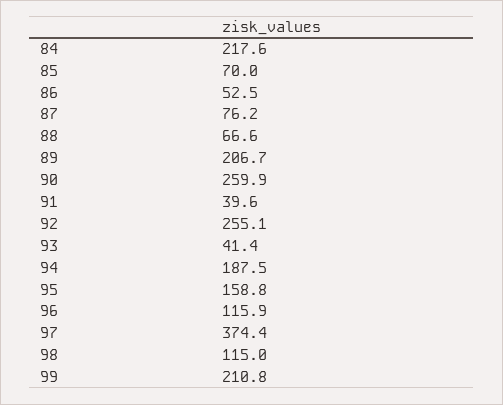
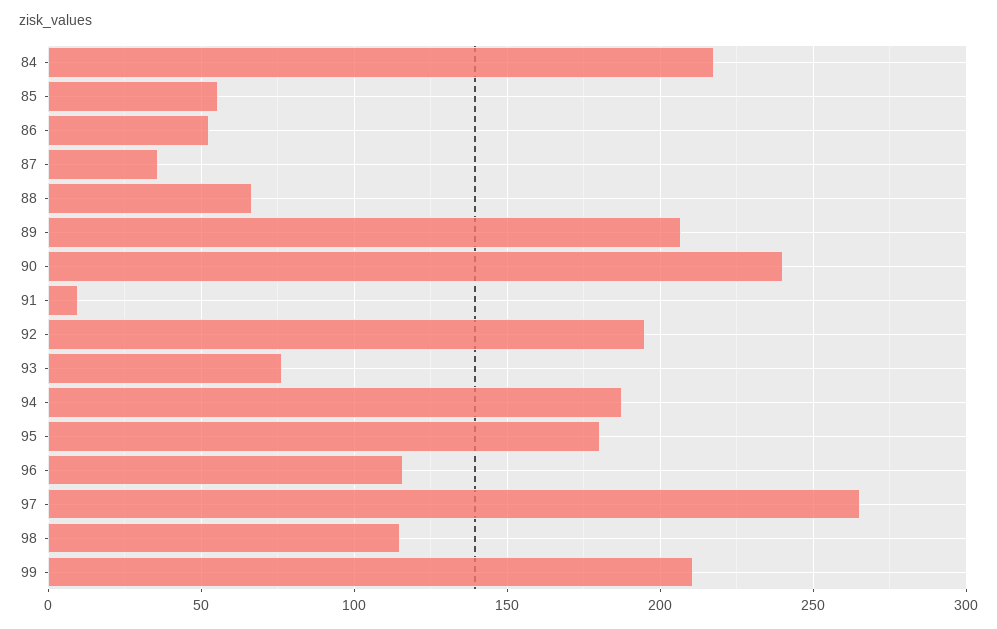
85: 70 -> 55
87: 76.2 -> 35
90: 259.9 -> 240
91: 39.6 -> 10
92: 255.1 -> 195
93: 41.4 -> 75
95: 158.8 -> 180
97: 374.4 -> 265

